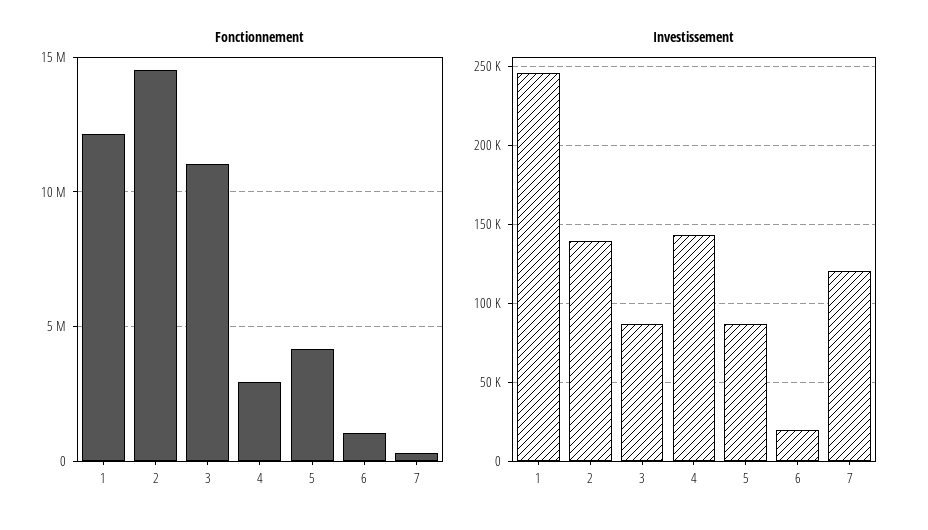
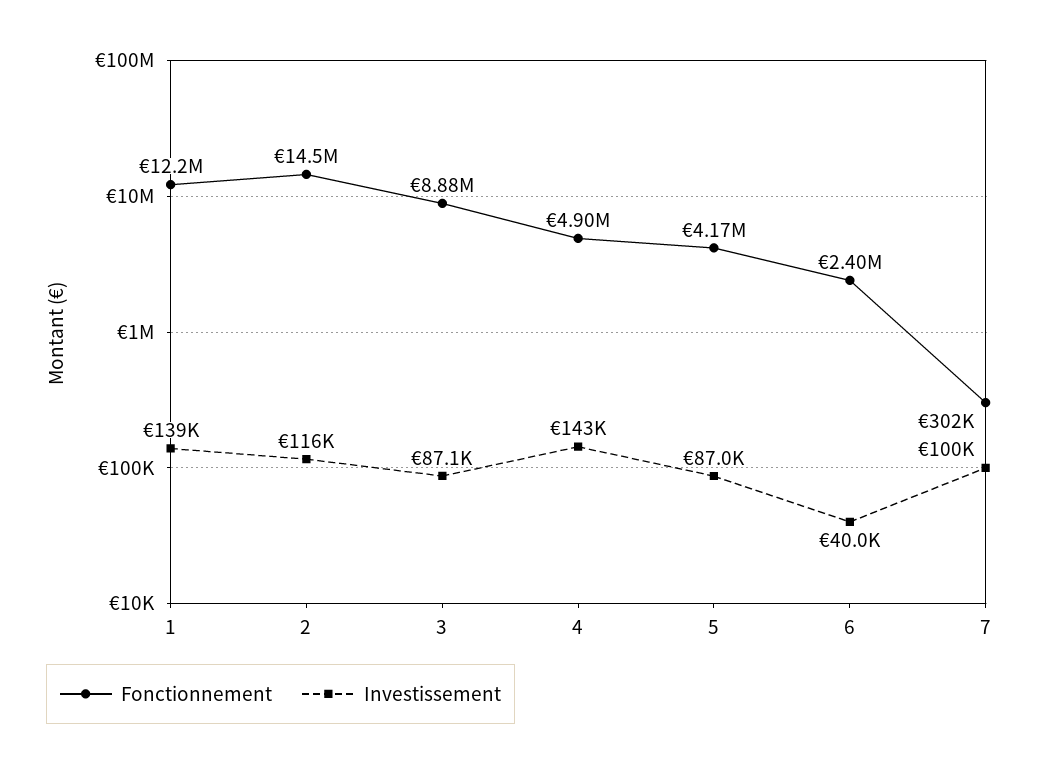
Fonctionnement, 3: 11000000 -> 8880000
Fonctionnement, 4: 3000000 -> 4900000
Fonctionnement, 6: 1000000 -> 2400000
Investissement, 1: 245000 -> 139000
Investissement, 2: 140000 -> 116000
Investissement, 6: 20000 -> 40000
Investissement, 7: 120000 -> 100000

